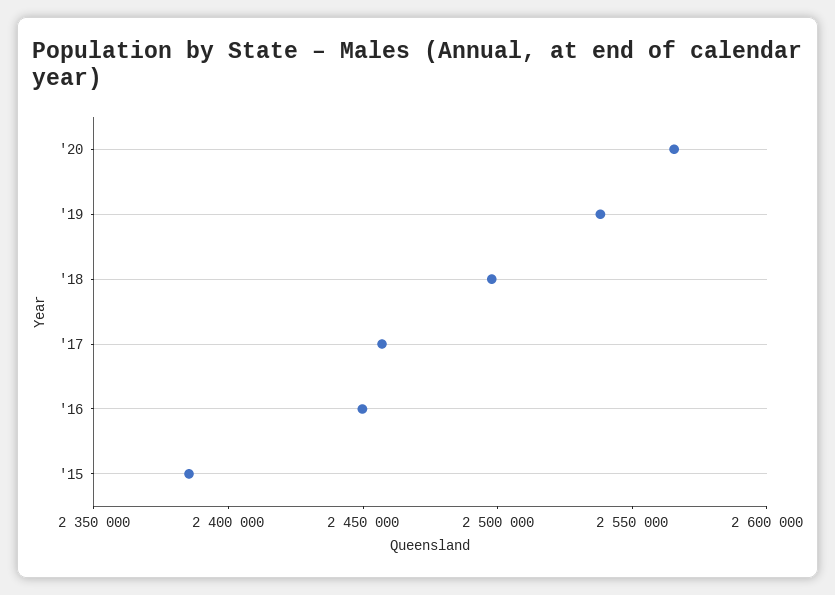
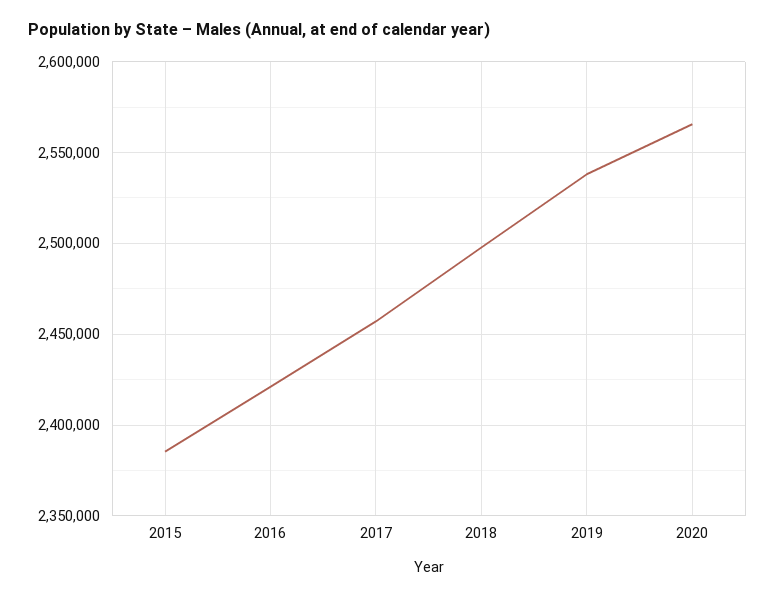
'16: 2450000 -> 2420000

